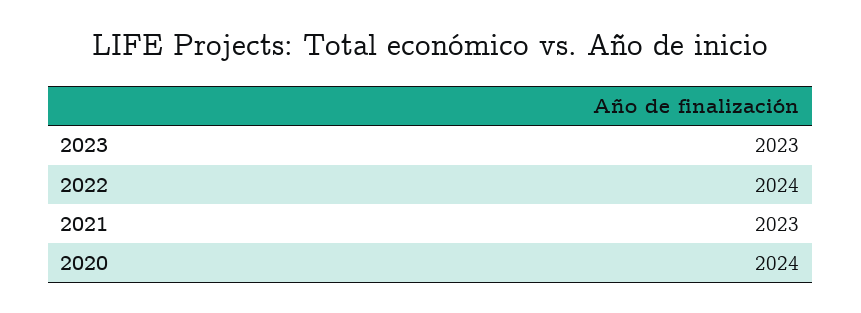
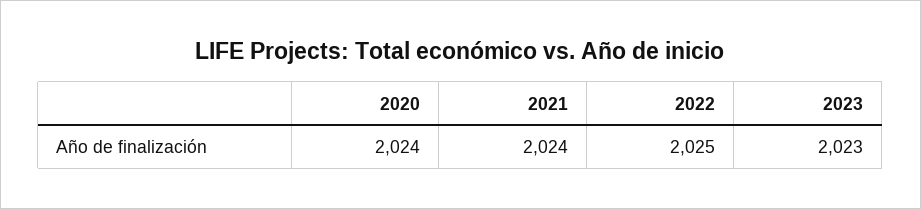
2022: 2024 -> 2025
2021: 2023 -> 2024

